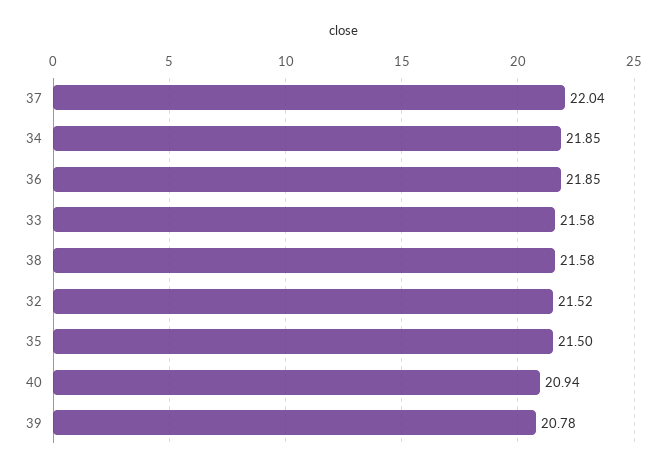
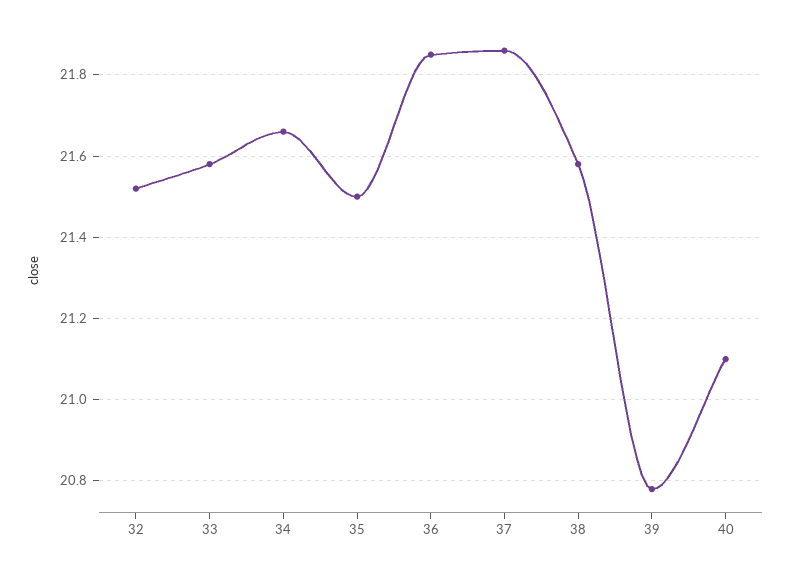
37: 22.04 -> 21.85
34: 21.85 -> 21.65
40: 20.94 -> 21.1

